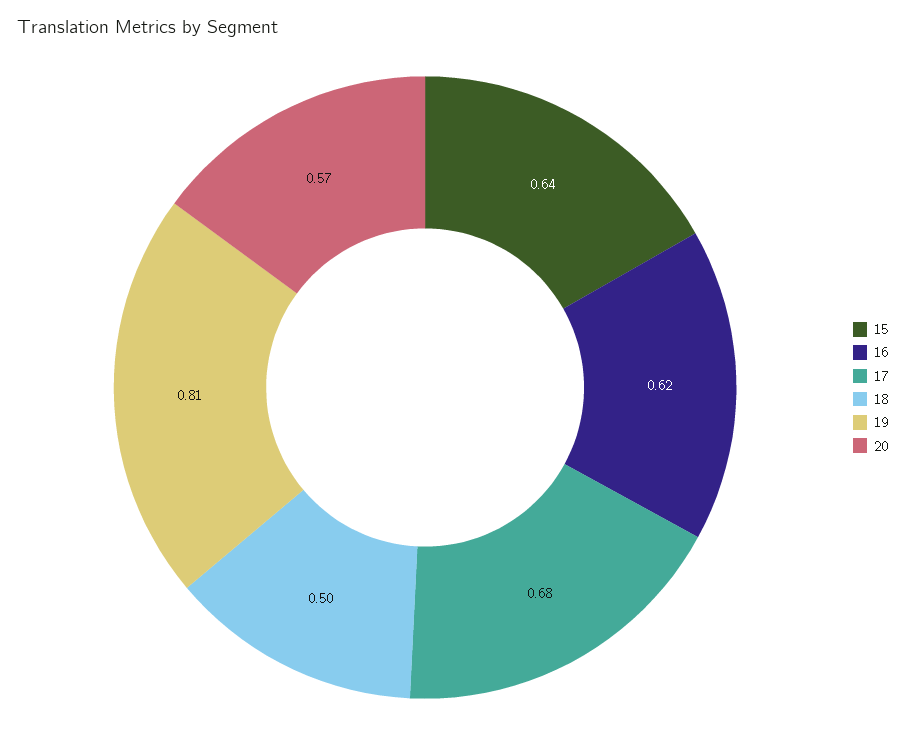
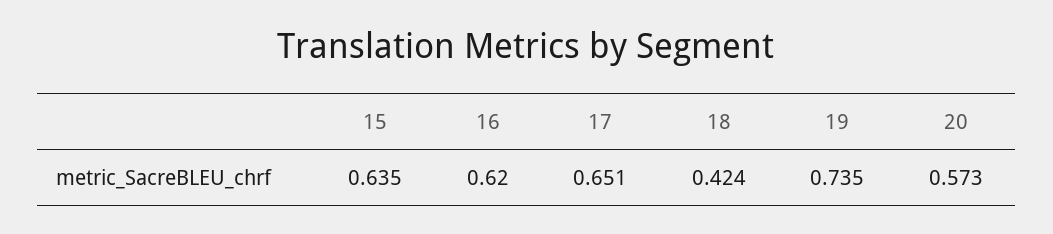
17: 0.68 -> 0.651
18: 0.5 -> 0.424
19: 0.81 -> 0.735

